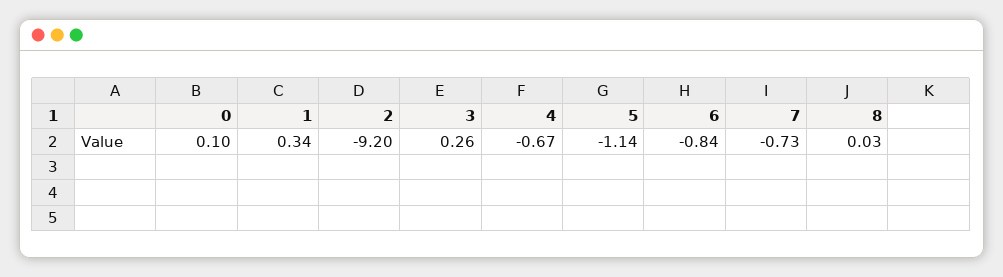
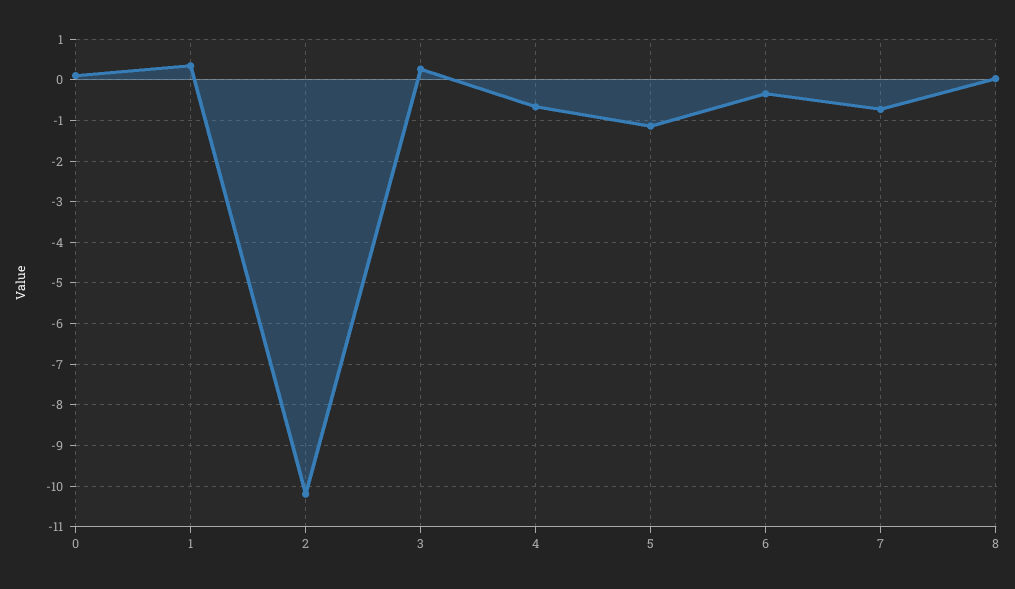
2: -9.2 -> -10.2
6: -0.84 -> -0.4

